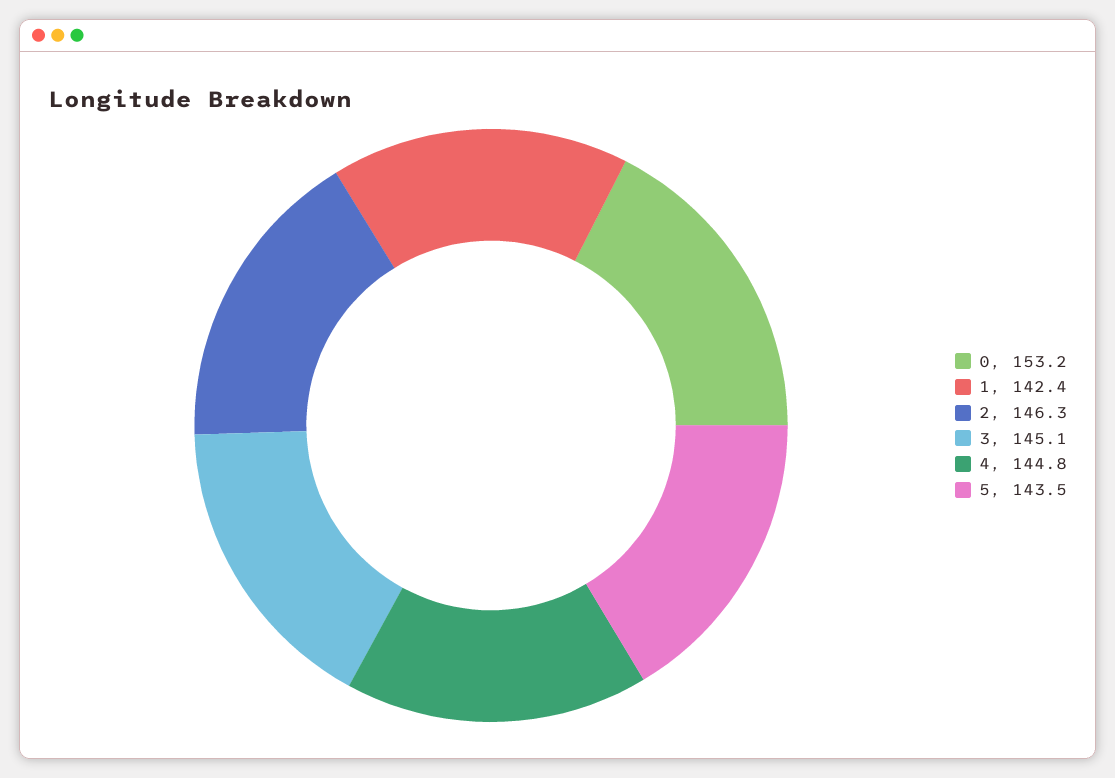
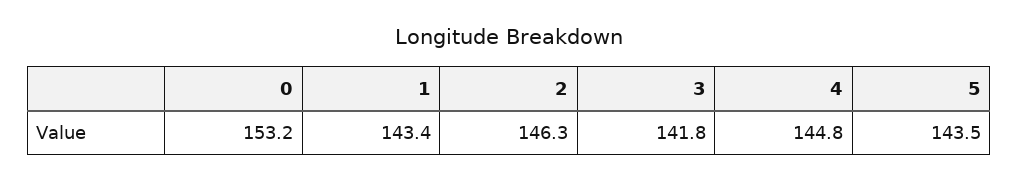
1: 142.4 -> 143.4
3: 145.1 -> 141.8

